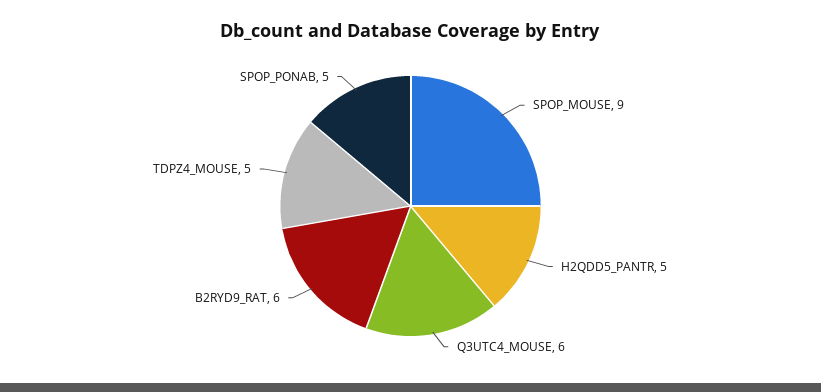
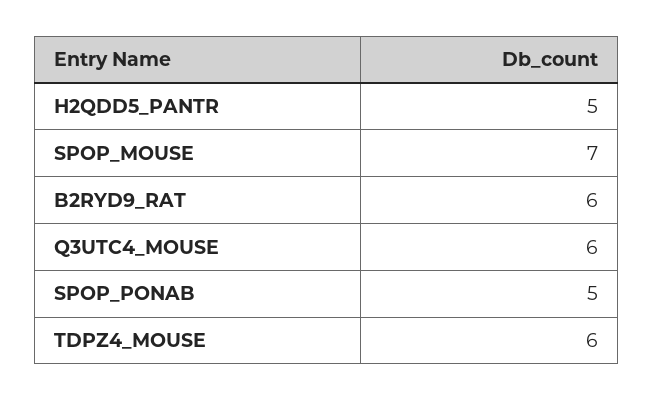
SPOP_MOUSE: 9 -> 7
TDPZ4_MOUSE: 5 -> 6

